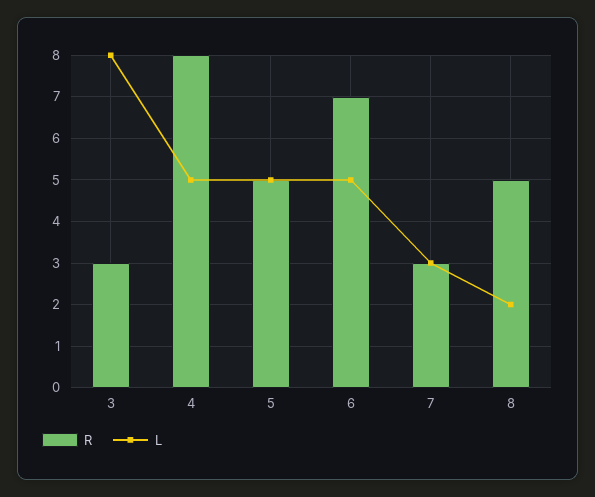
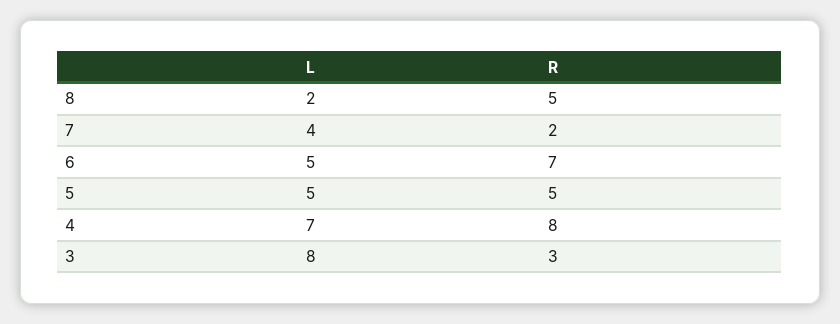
L, 4: 5 -> 7
R, 7: 3 -> 2
L, 7: 3 -> 4

